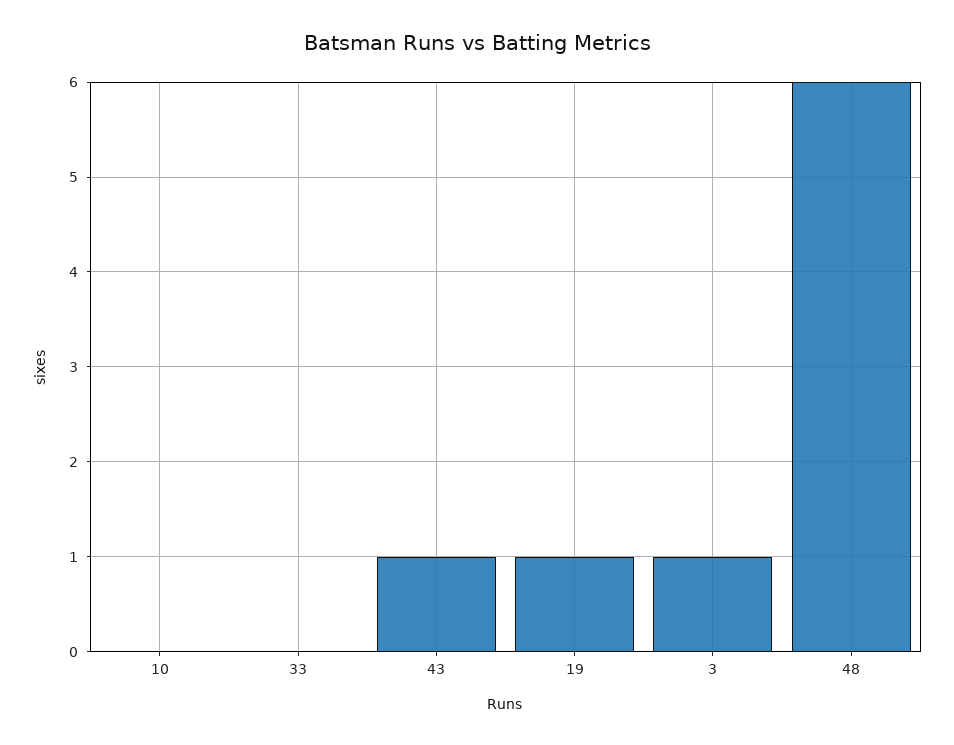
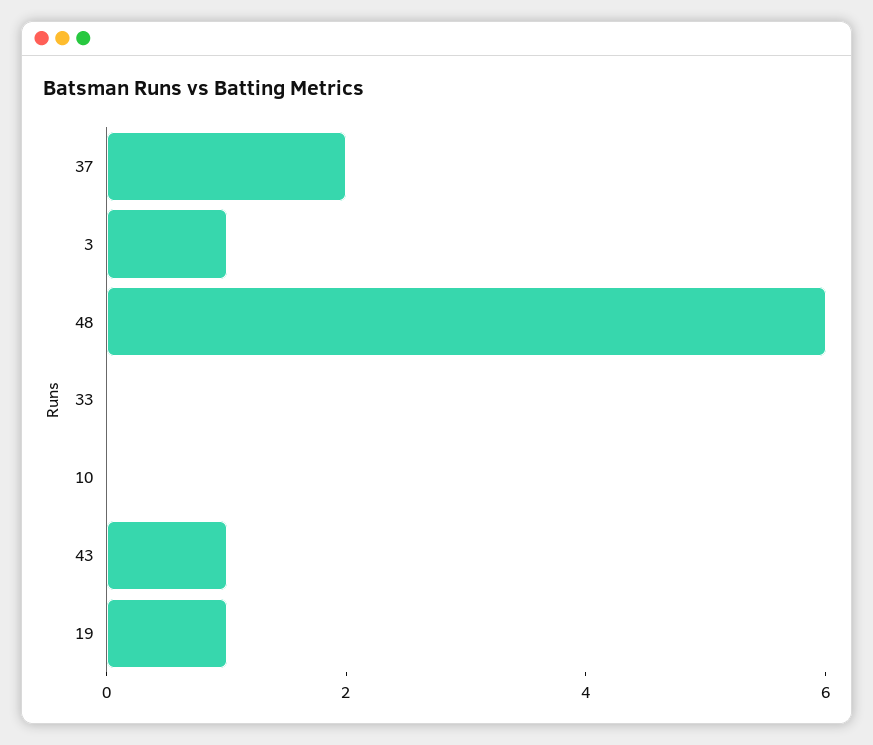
37: none -> 2

